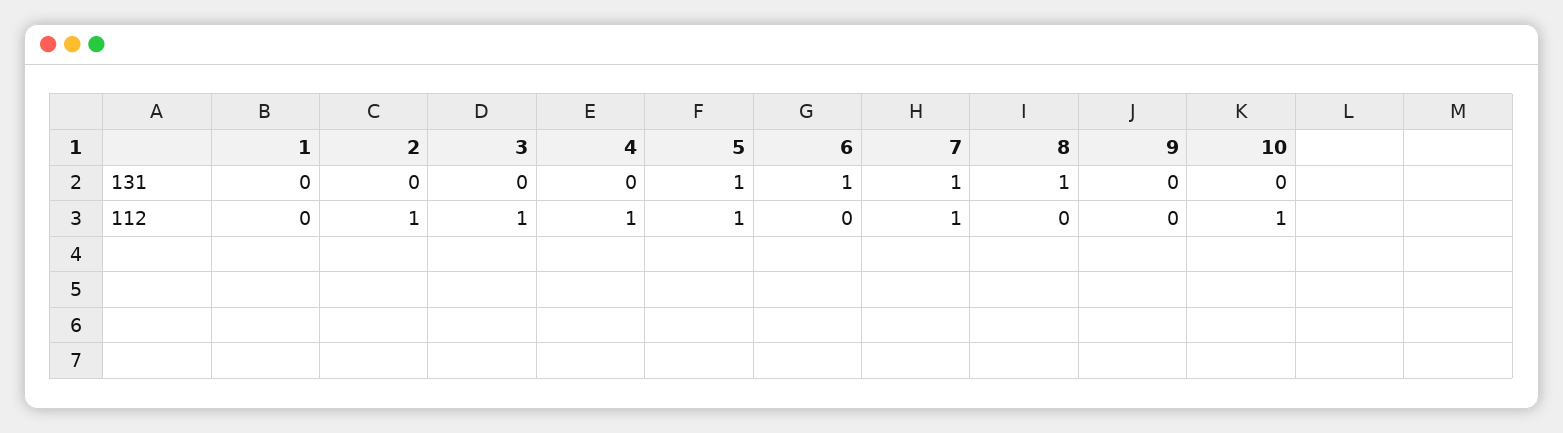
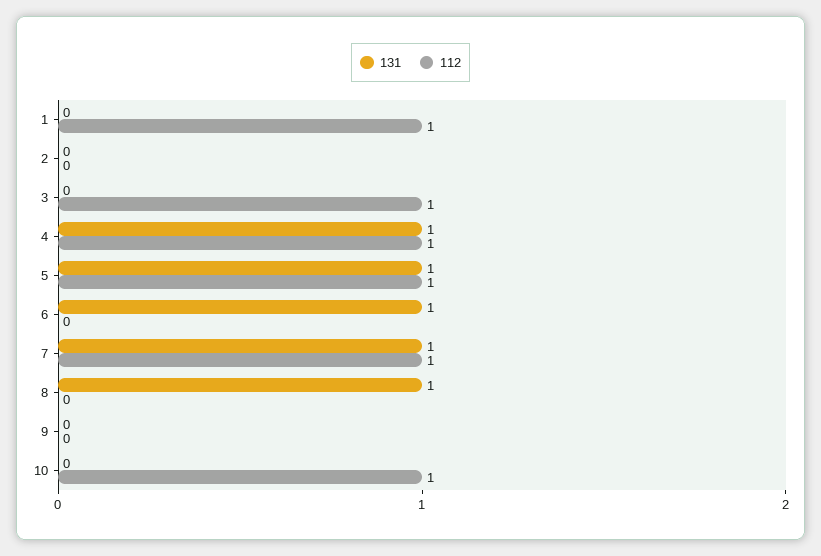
131, 4: 0 -> 1
112, 1: 0 -> 1
112, 2: 1 -> 0

